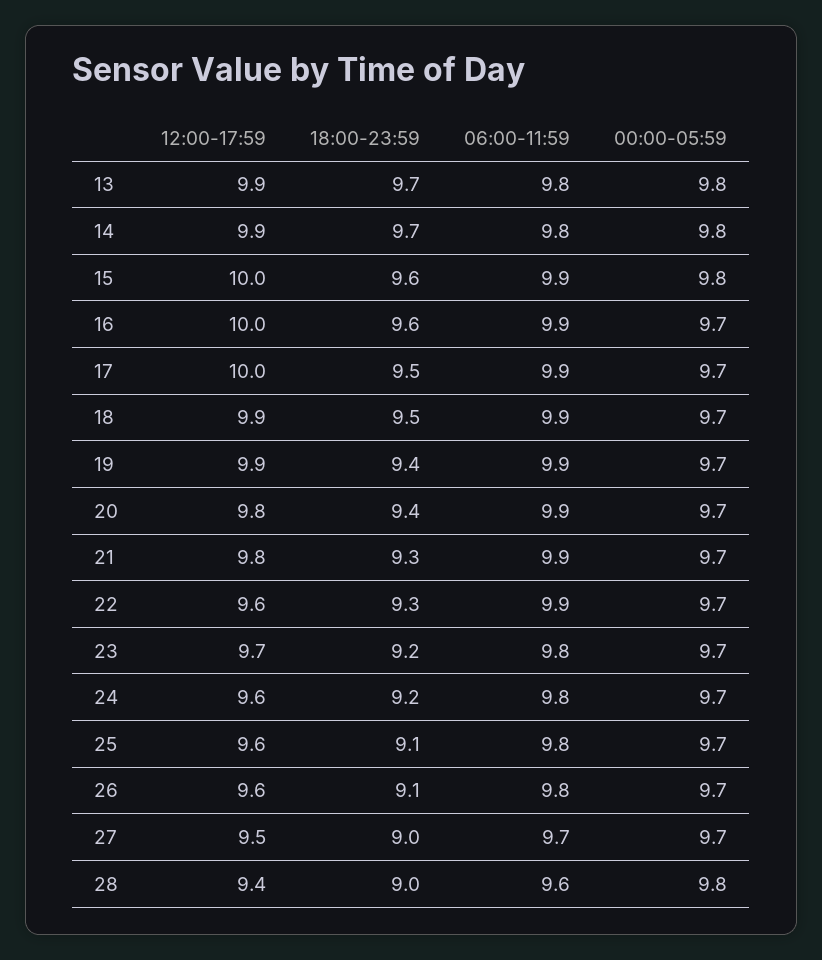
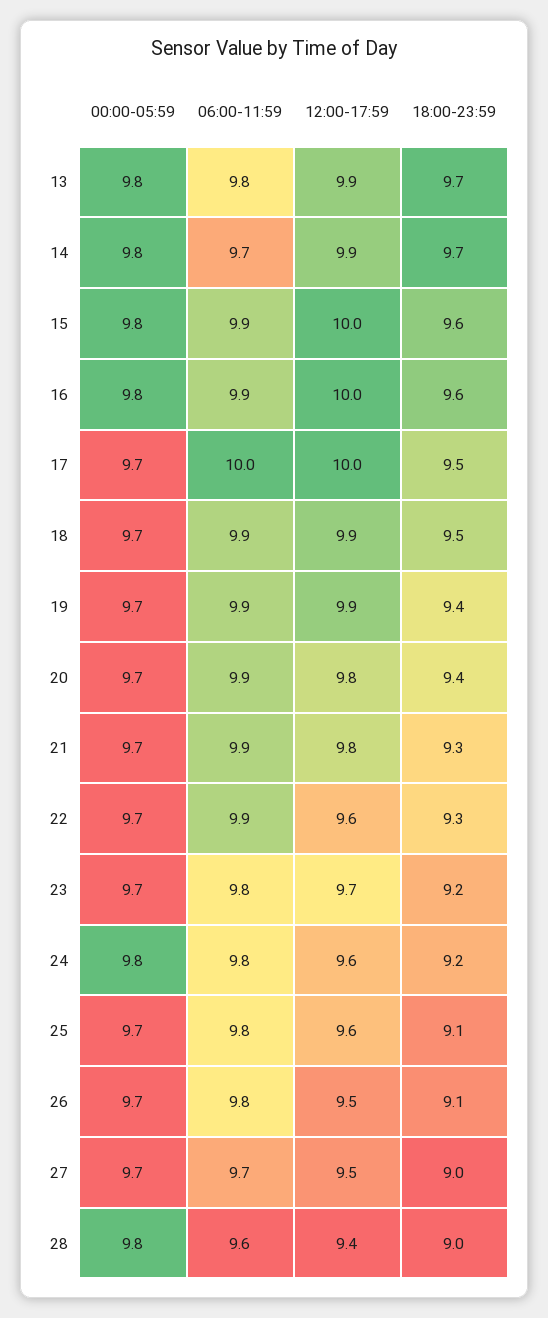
06:00-11:59, 14: 9.8 -> 9.7
00:00-05:59, 16: 9.7 -> 9.8
06:00-11:59, 17: 9.9 -> 10
00:00-05:59, 24: 9.7 -> 9.8
12:00-17:59, 26: 9.6 -> 9.5

